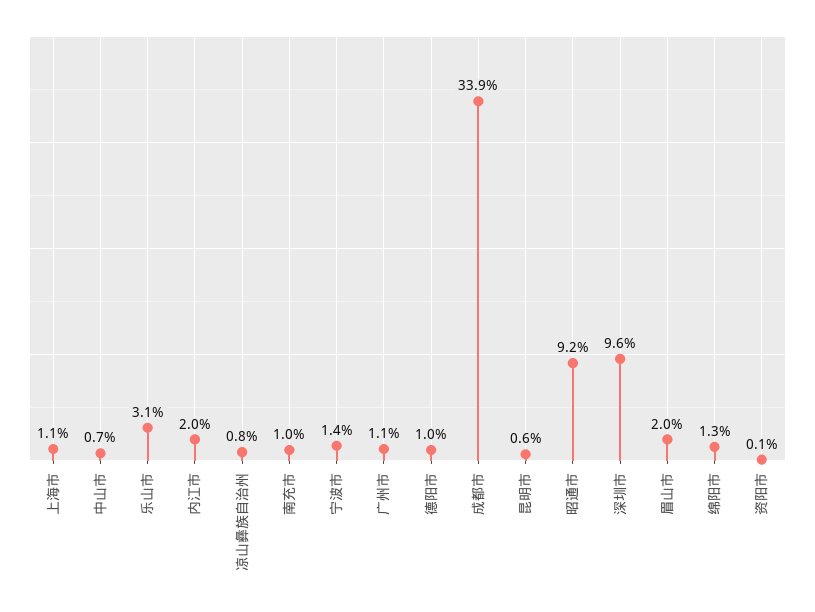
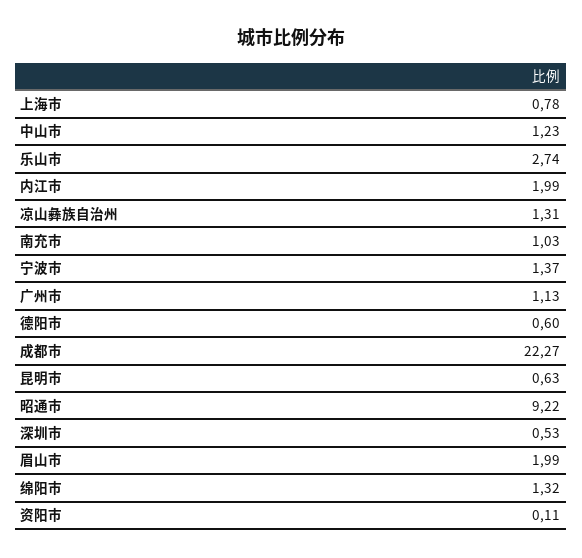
上海市: 1.1 -> 0.78
中山市: 0.7 -> 1.23
乐山市: 3.1 -> 2.74
凉山彝族自治州: 0.8 -> 1.31
德阳市: 1 -> 0.6
成都市: 33.9 -> 22.27
深圳市: 9.6 -> 0.53

